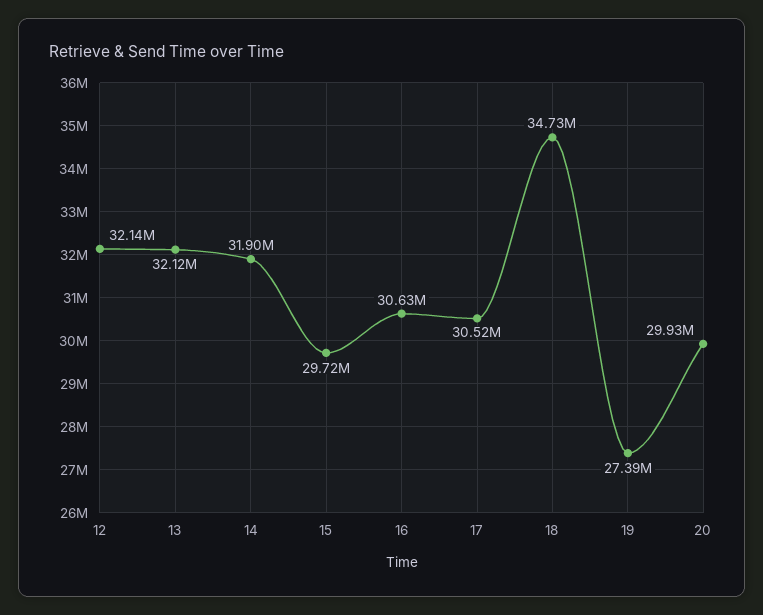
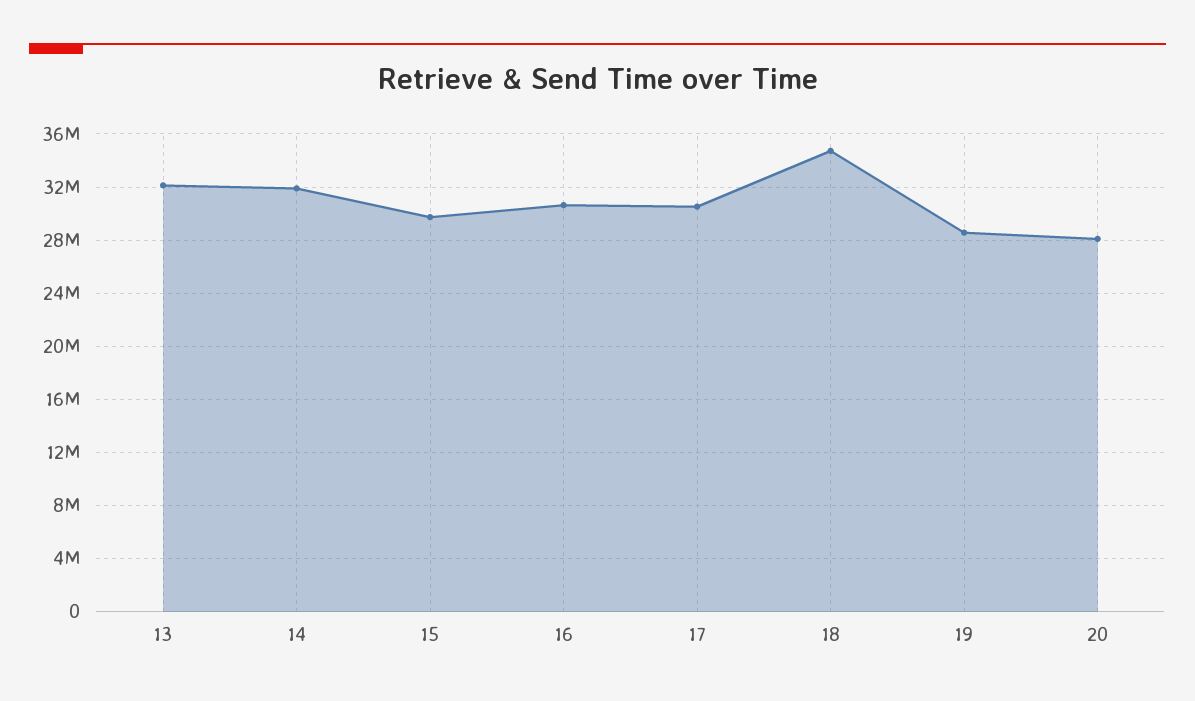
12: 32140000 -> none
19: 27390000 -> 28500000
20: 29930000 -> 28000000

